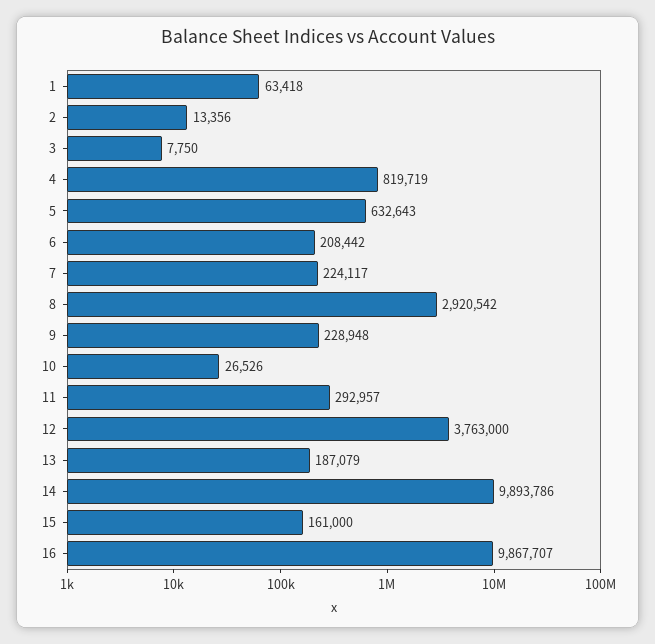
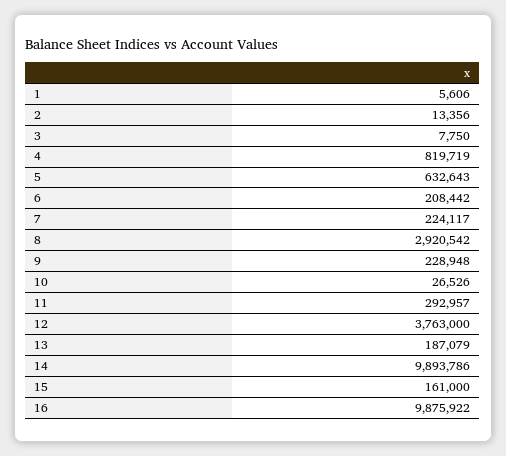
1: 63418 -> 5606
16: 9867707 -> 9875922

